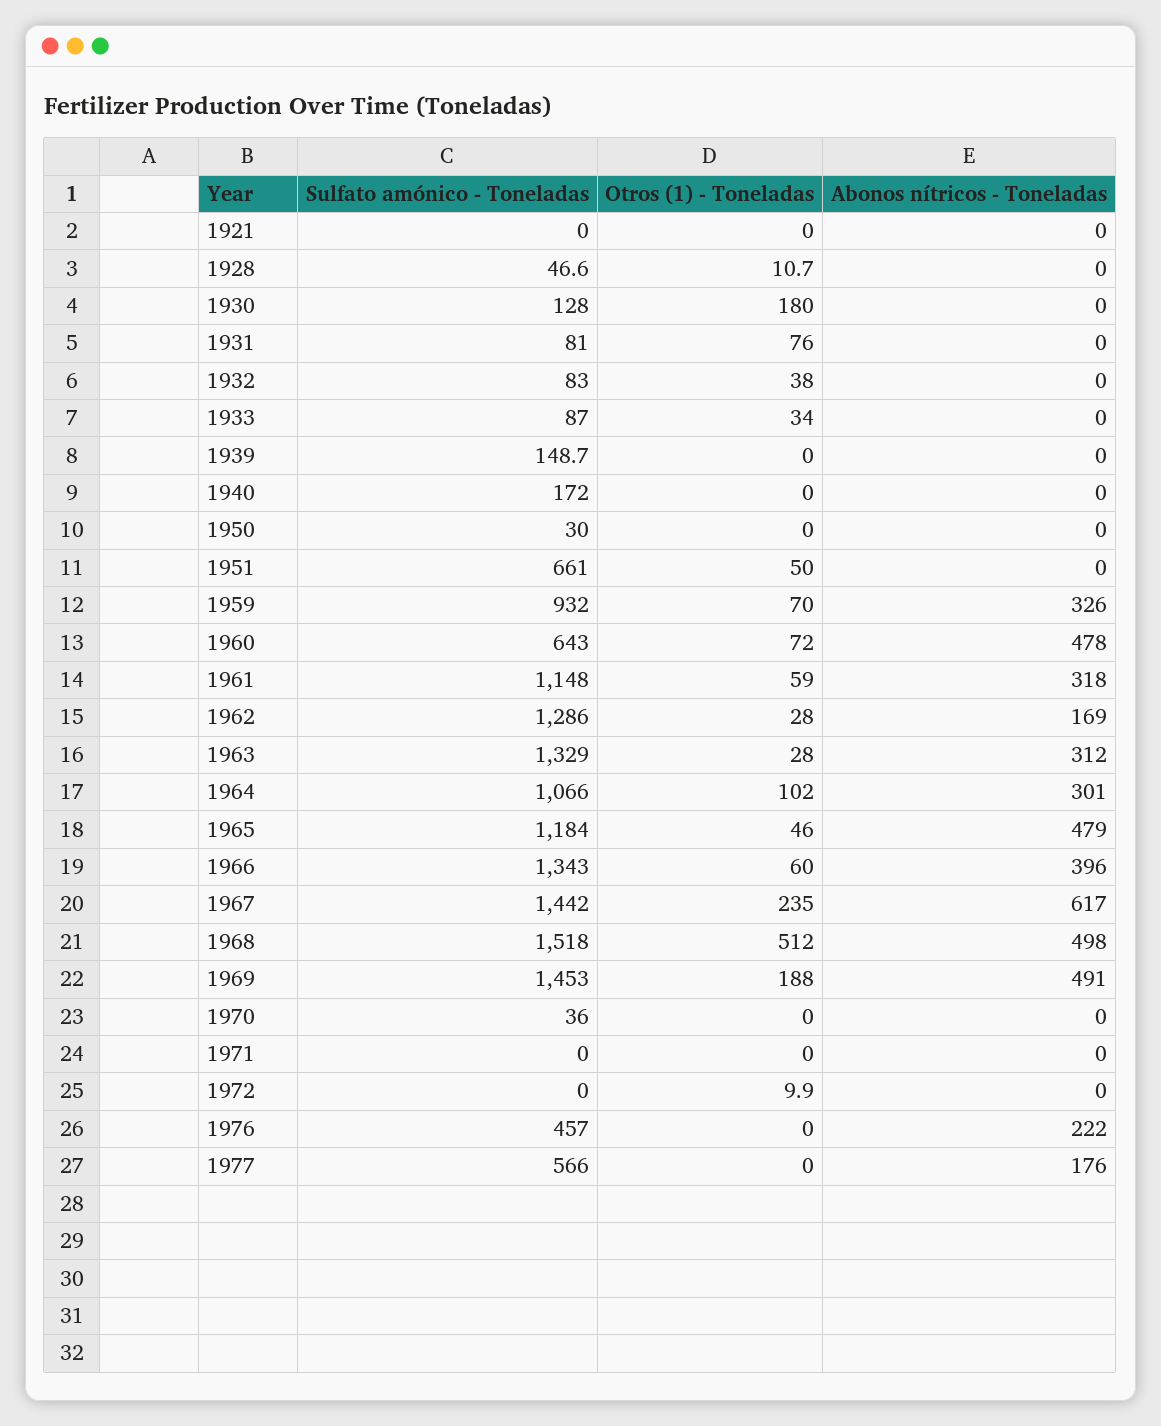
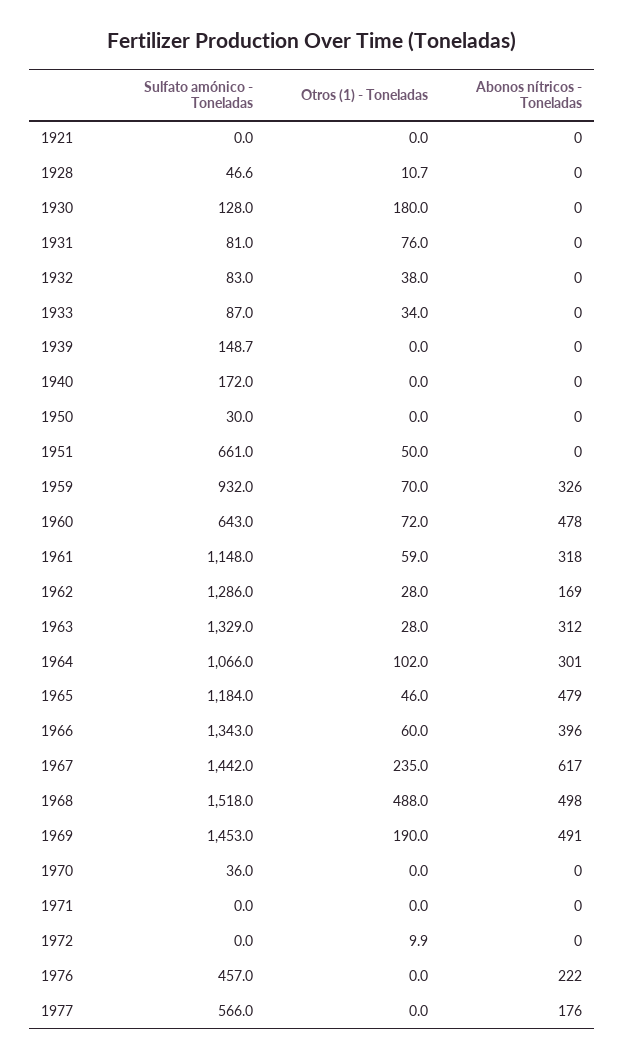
Otros (1) - Toneladas, 1968: 512 -> 488
Otros (1) - Toneladas, 1969: 188 -> 190

